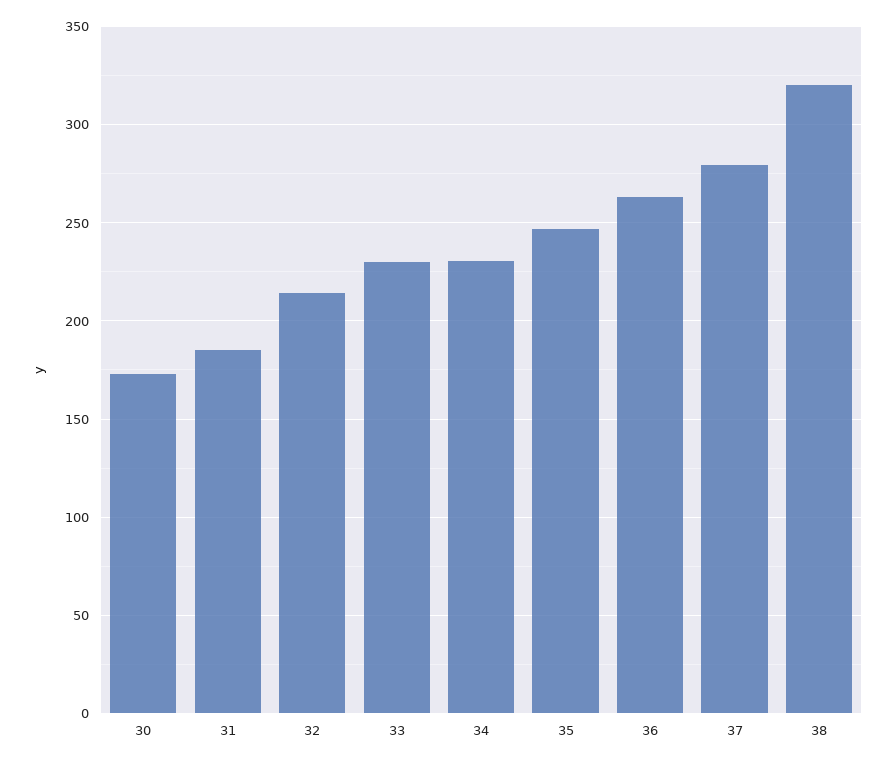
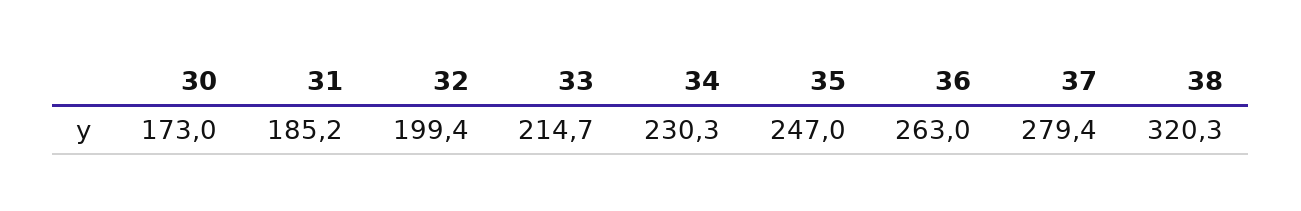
32: 215 -> 199.4
33: 230 -> 214.7

